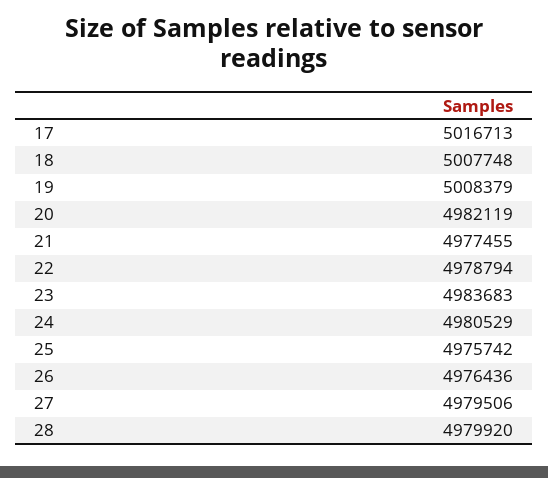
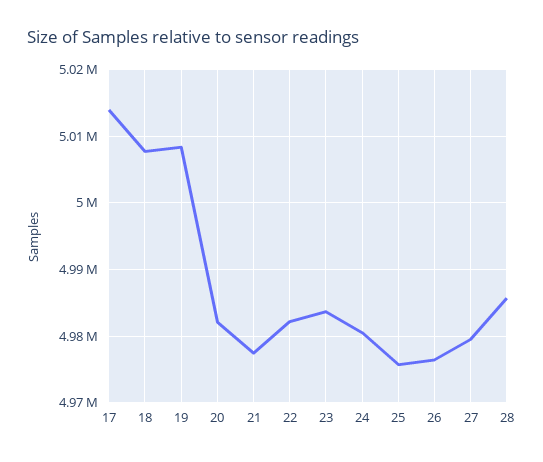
17: 5016713 -> 5014000
22: 4978794 -> 4982000
28: 4979920 -> 4986000

